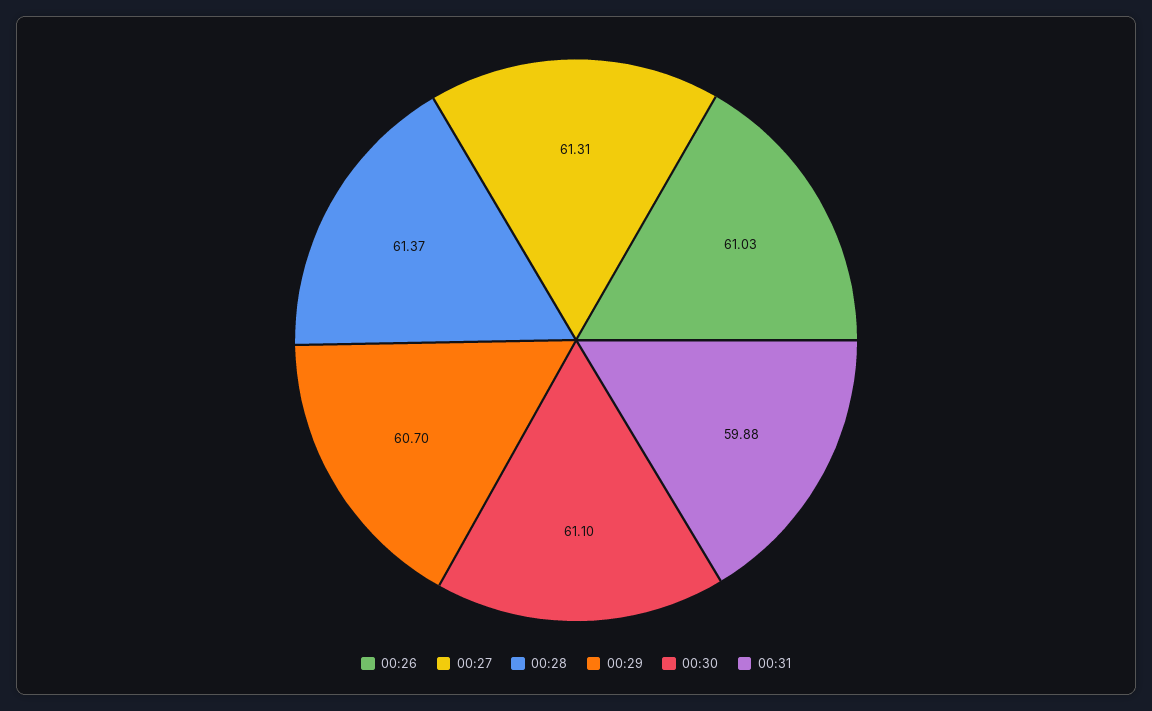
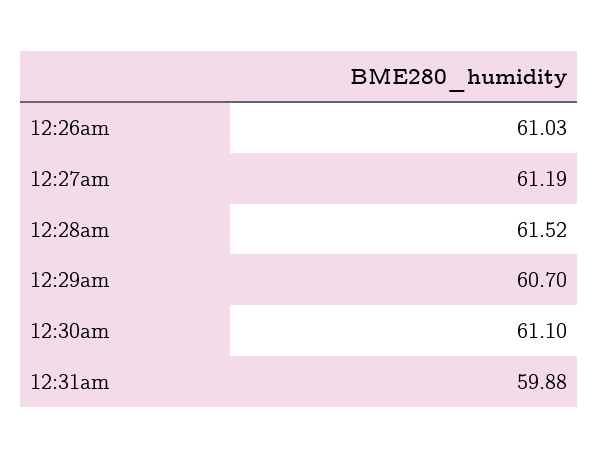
00:27: 61.31 -> 61.19
00:28: 61.37 -> 61.52

